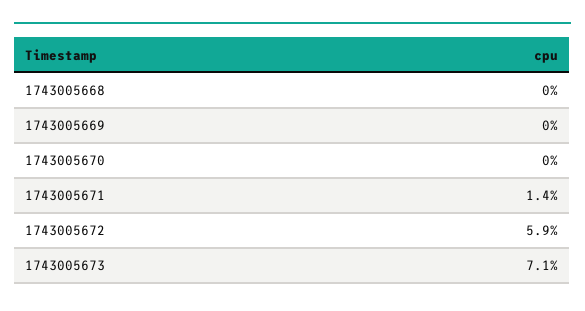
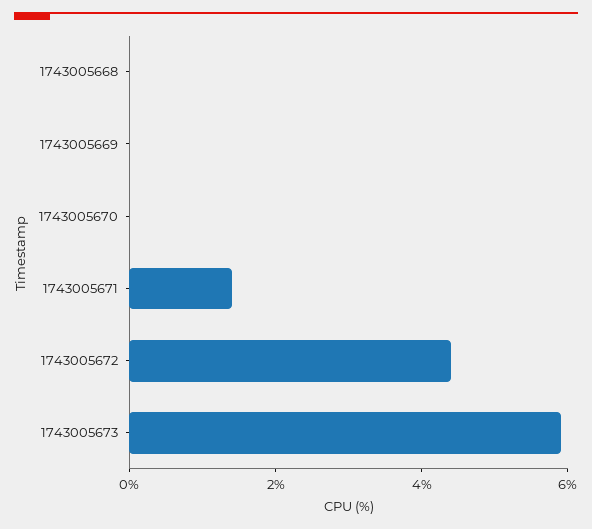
1743005672: 5.9 -> 4.5
1743005673: 7.1 -> 6

